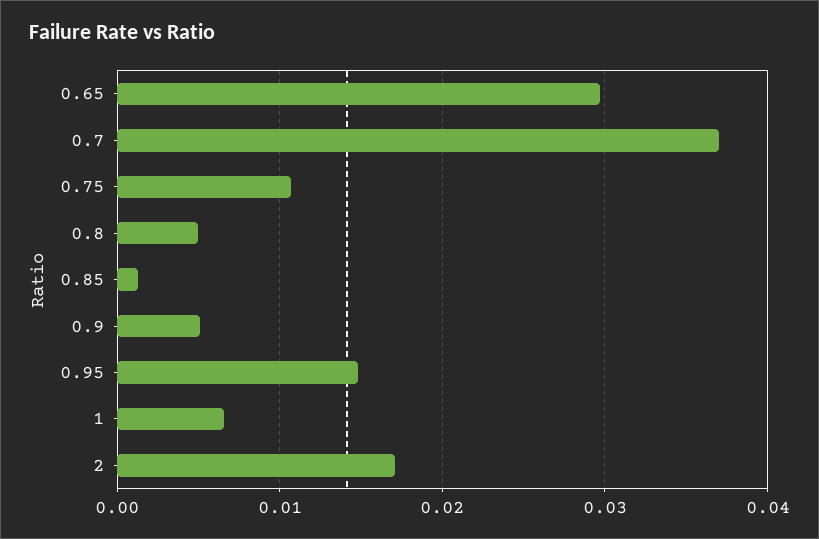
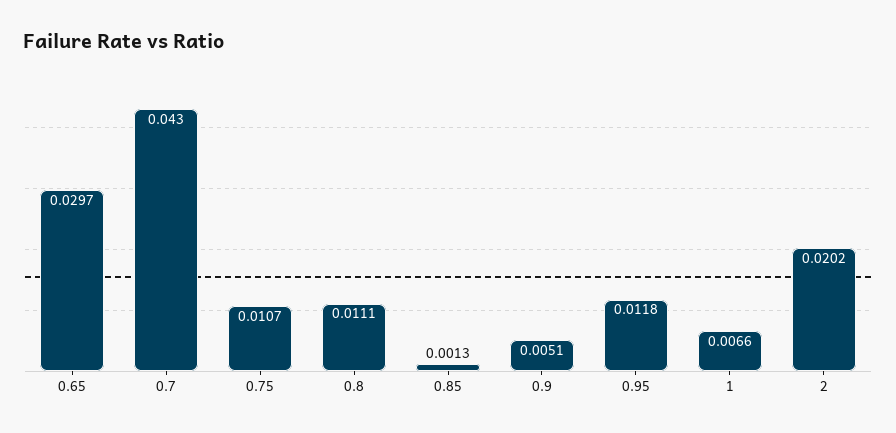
0.7: 0.037 -> 0.043
0.8: 0.005 -> 0.0111
0.95: 0.015 -> 0.0118
2: 0.017 -> 0.0202

